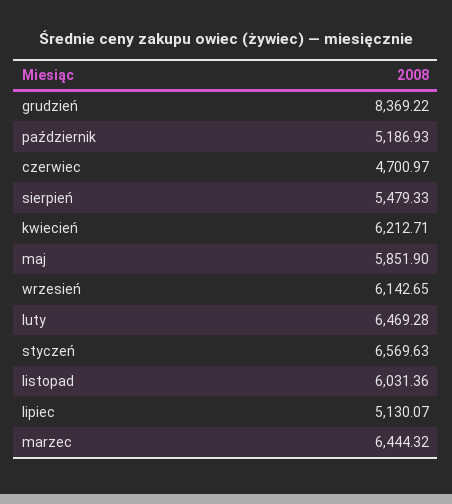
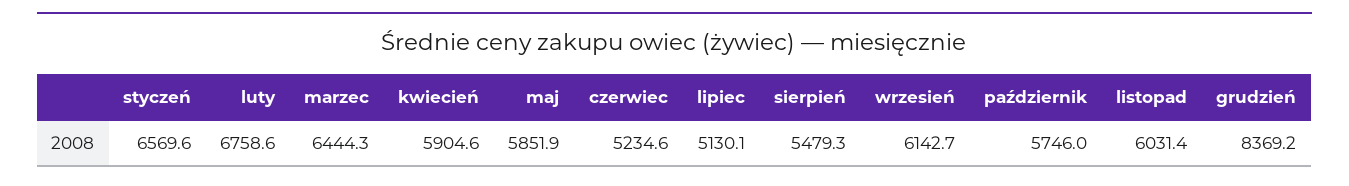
październik: 5186.93 -> 5746
czerwiec: 4700.97 -> 5234.6
kwiecień: 6212.71 -> 5904.6
luty: 6469.28 -> 6758.6

